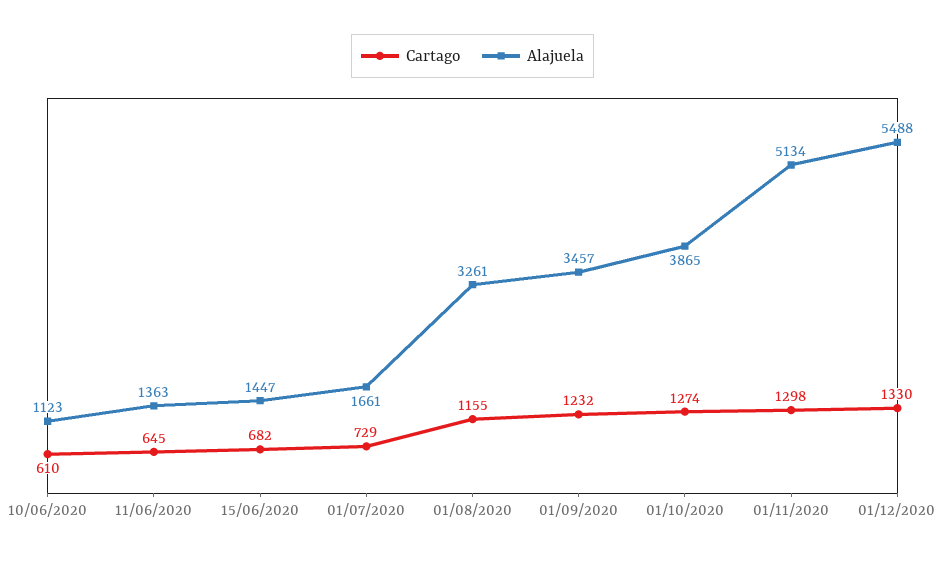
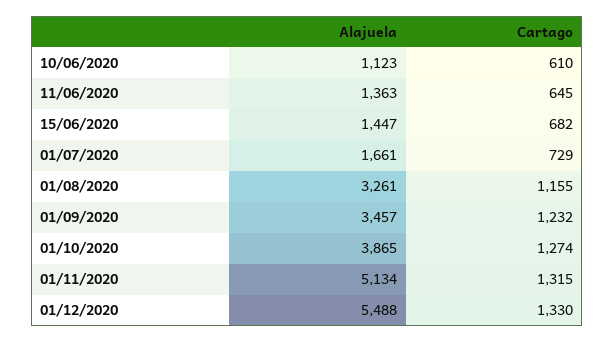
Cartago, 01/11/2020: 1298 -> 1315

